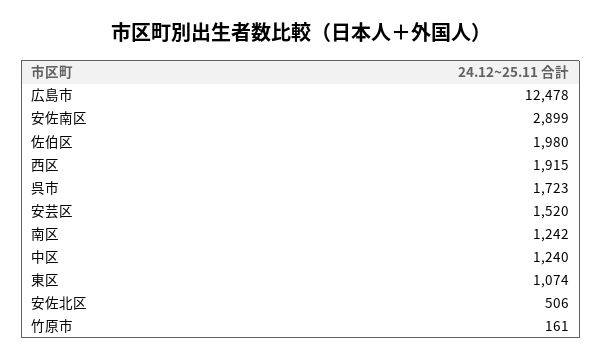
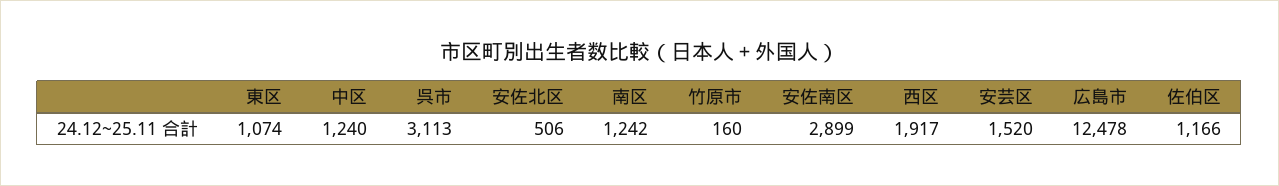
佐伯区: 1980 -> 1166
西区: 1915 -> 1917
呉市: 1723 -> 3113
竹原市: 161 -> 160

